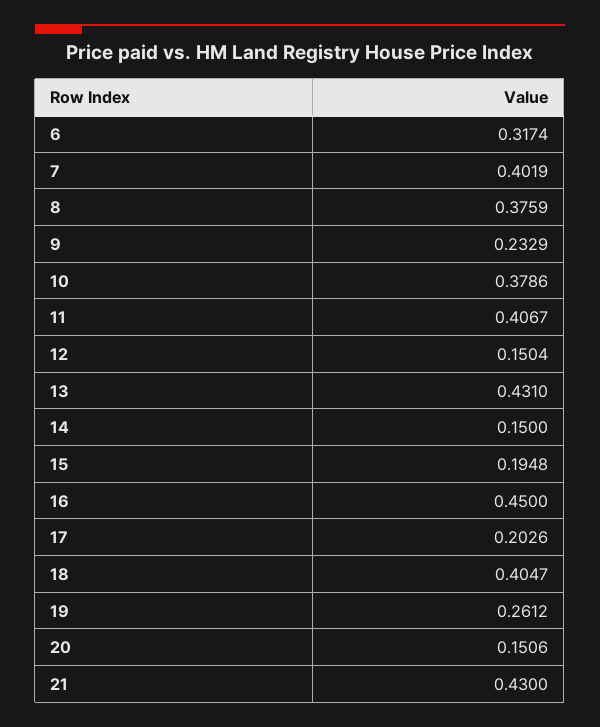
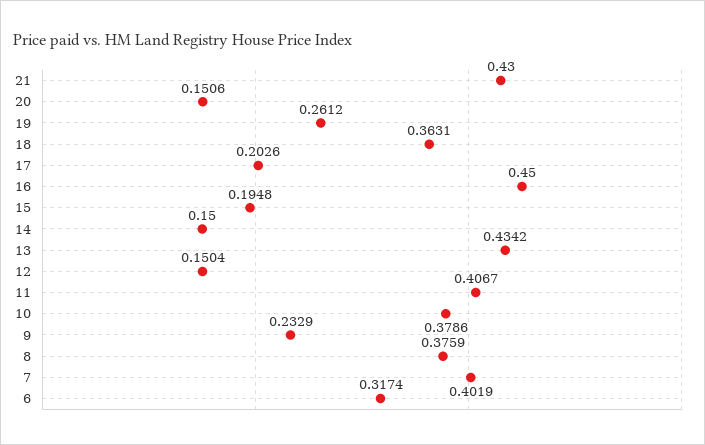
13: 0.431 -> 0.4342
18: 0.4047 -> 0.3631

